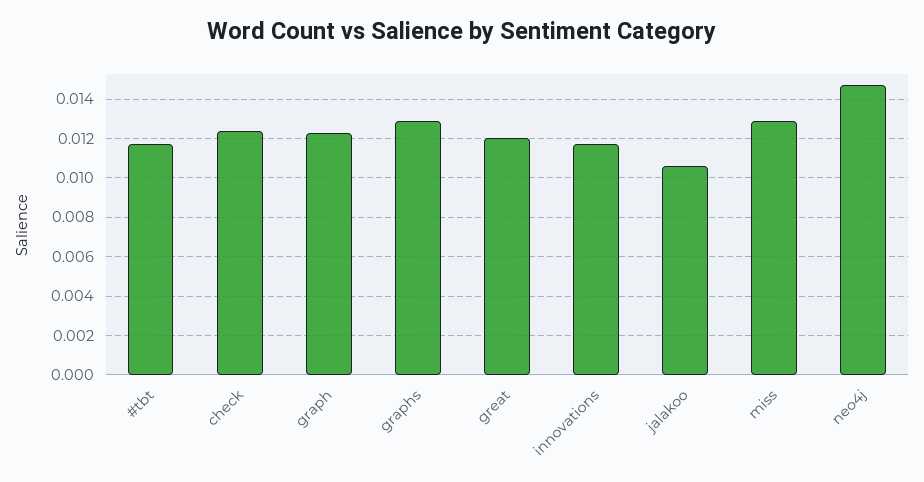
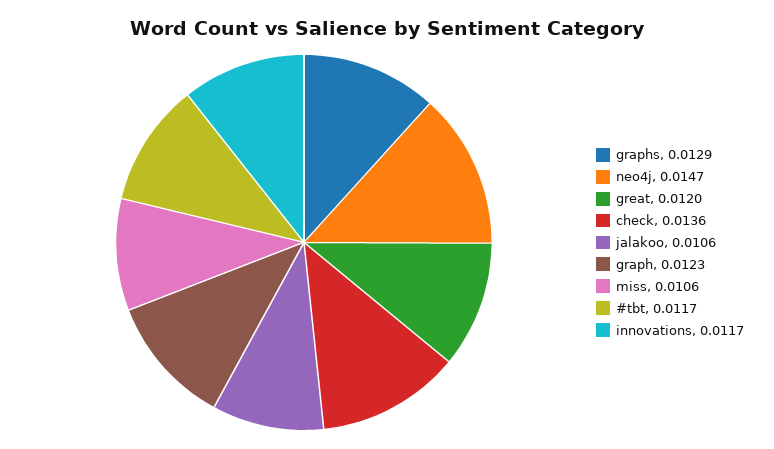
check: 0.0125 -> 0.0136
miss: 0.013 -> 0.0106

